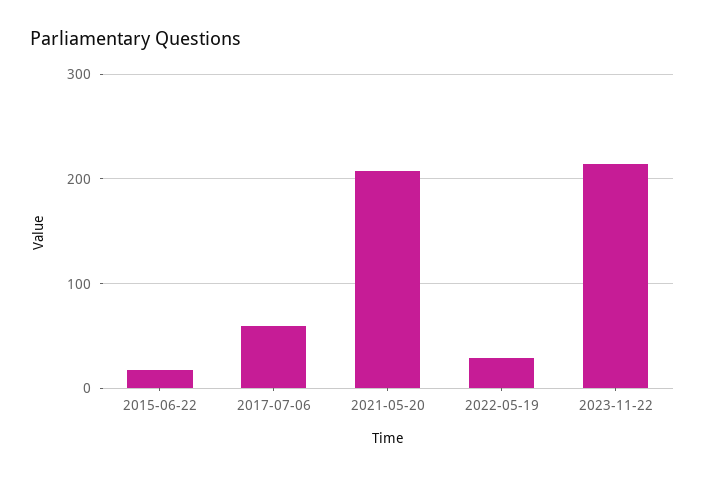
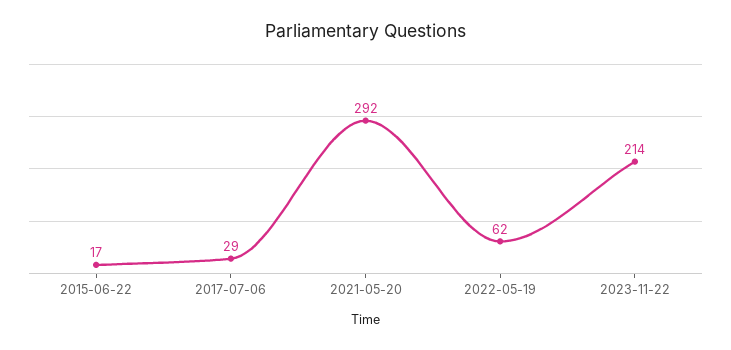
2017-07-06: 60 -> 29
2021-05-20: 210 -> 292
2022-05-19: 30 -> 62

